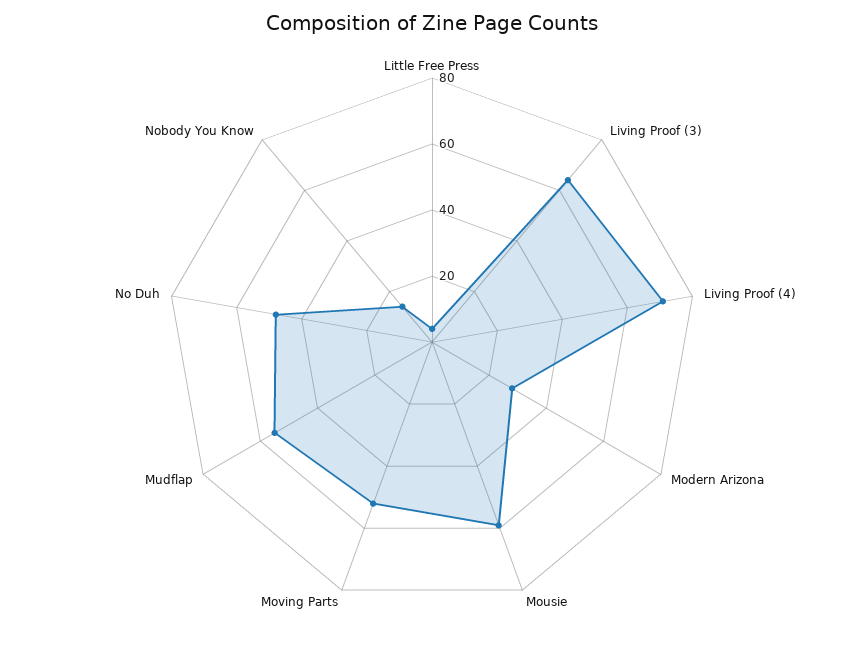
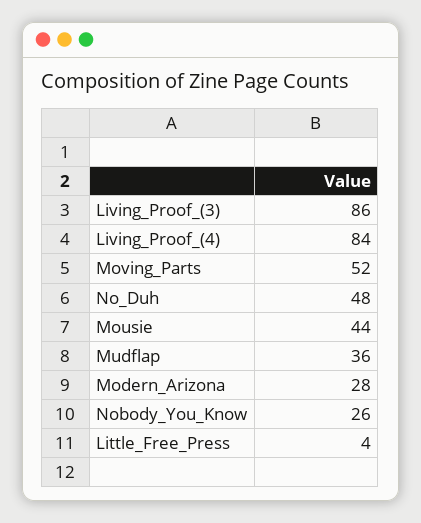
Living Proof (3): 65 -> 86
Living Proof (4): 70 -> 84
Mousie: 60 -> 44
Mudflap: 55 -> 36
Nobody You Know: 15 -> 26

